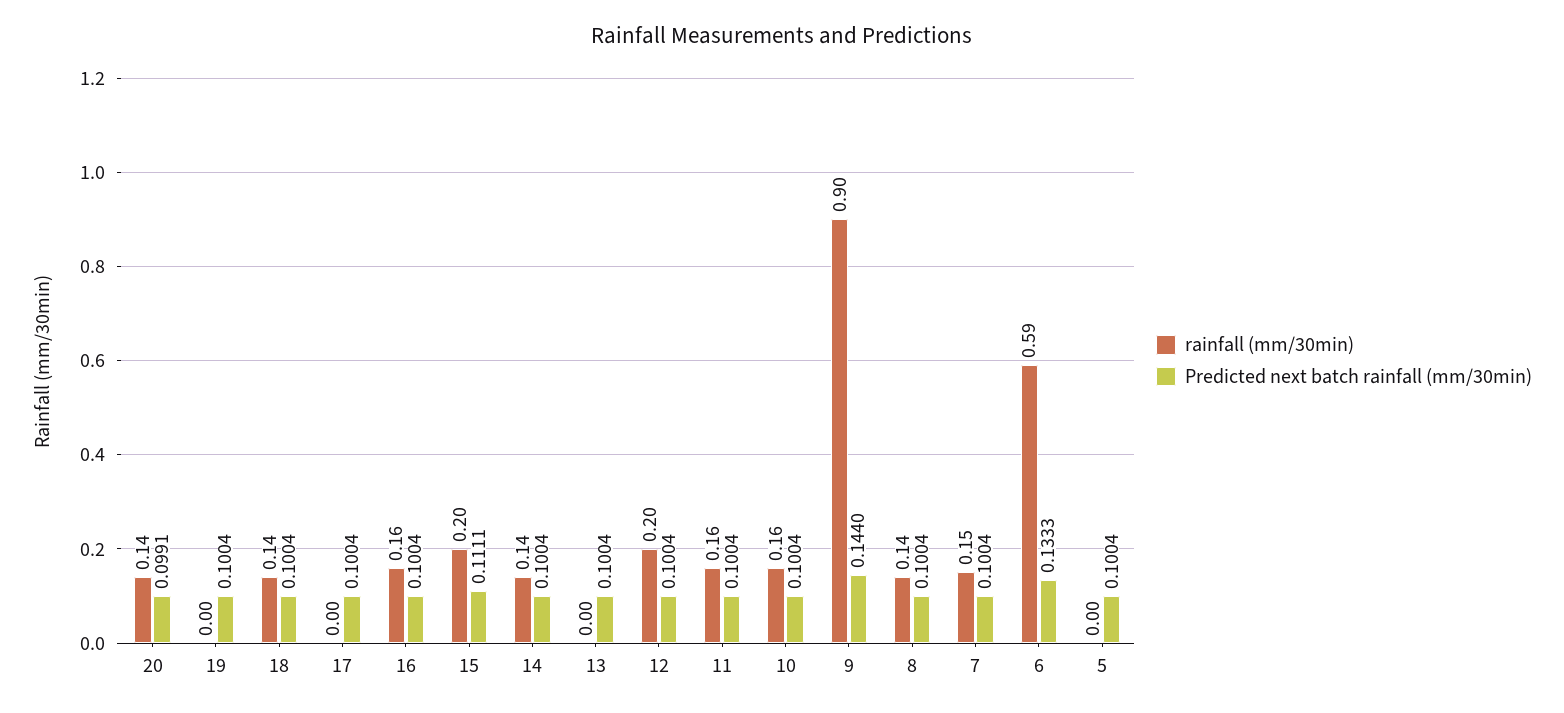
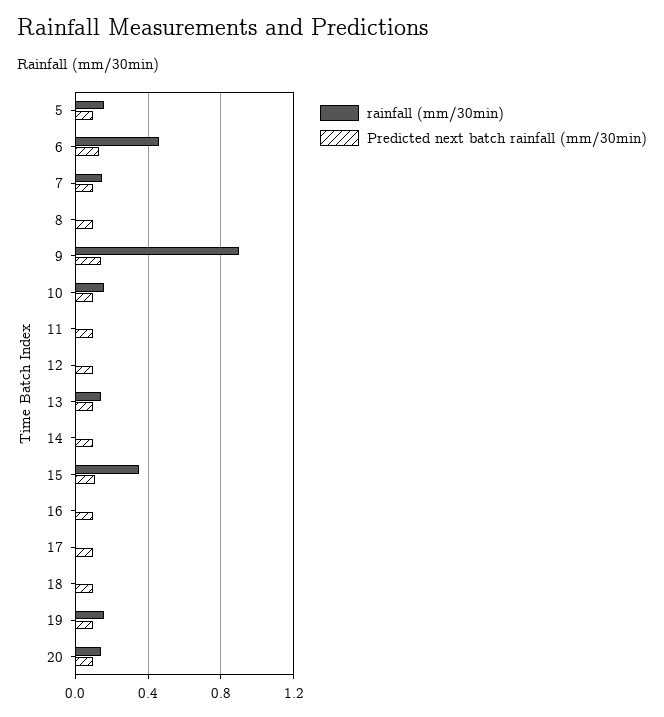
rainfall (mm/30min), 19: 0 -> 0.15
rainfall (mm/30min), 18: 0.14 -> 0
rainfall (mm/30min), 16: 0.16 -> 0
rainfall (mm/30min), 15: 0.2 -> 0.35
rainfall (mm/30min), 14: 0.14 -> 0
rainfall (mm/30min), 13: 0 -> 0.15
rainfall (mm/30min), 12: 0.2 -> 0
rainfall (mm/30min), 11: 0.16 -> 0
rainfall (mm/30min), 8: 0.14 -> 0
rainfall (mm/30min), 6: 0.59 -> 0.45
rainfall (mm/30min), 5: 0 -> 0.15

